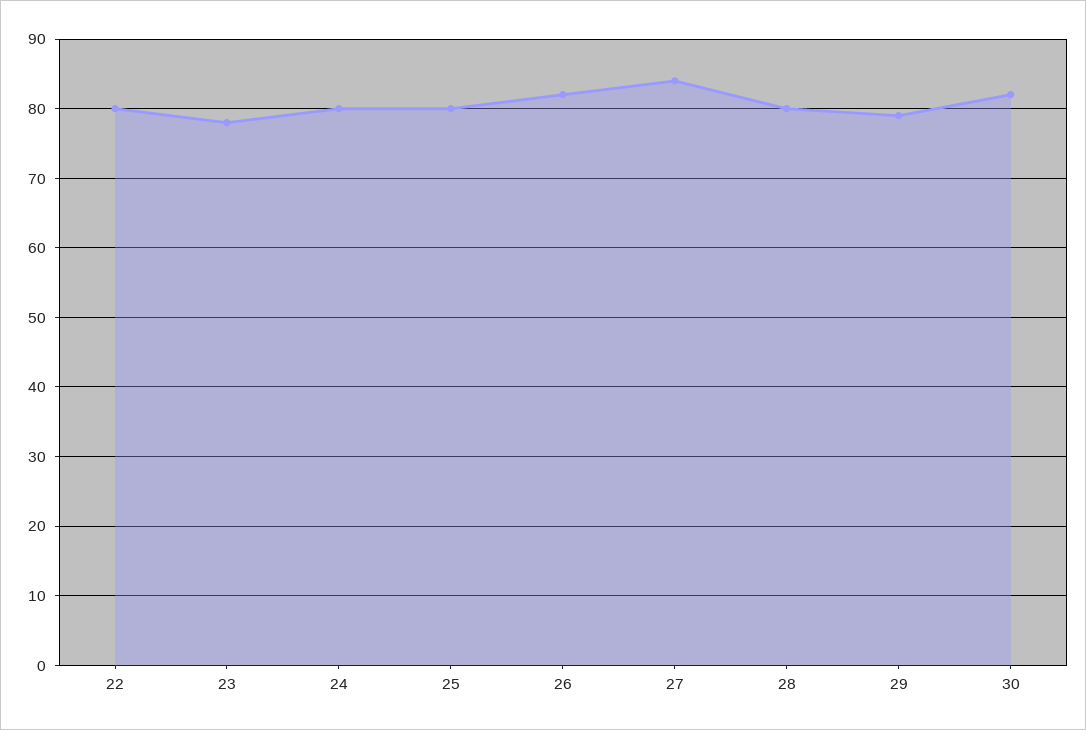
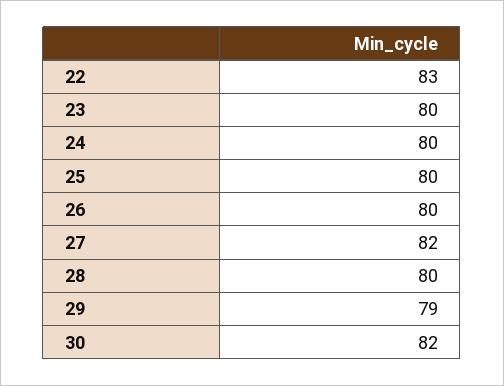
22: 80 -> 83
23: 78 -> 80
26: 82 -> 80
27: 84 -> 82

